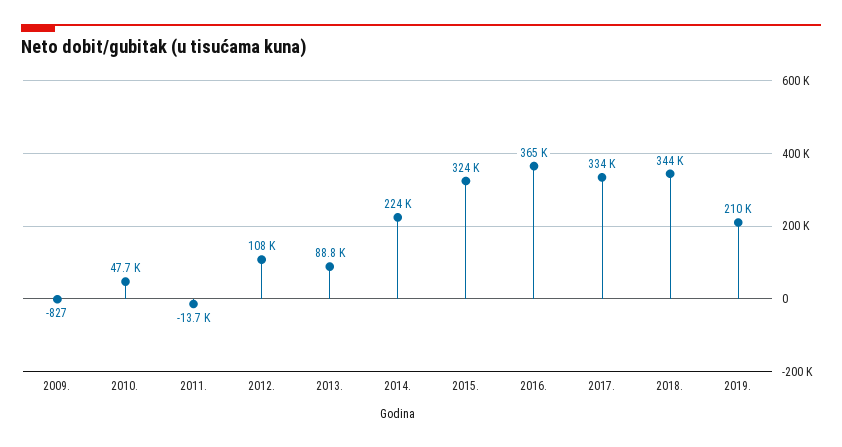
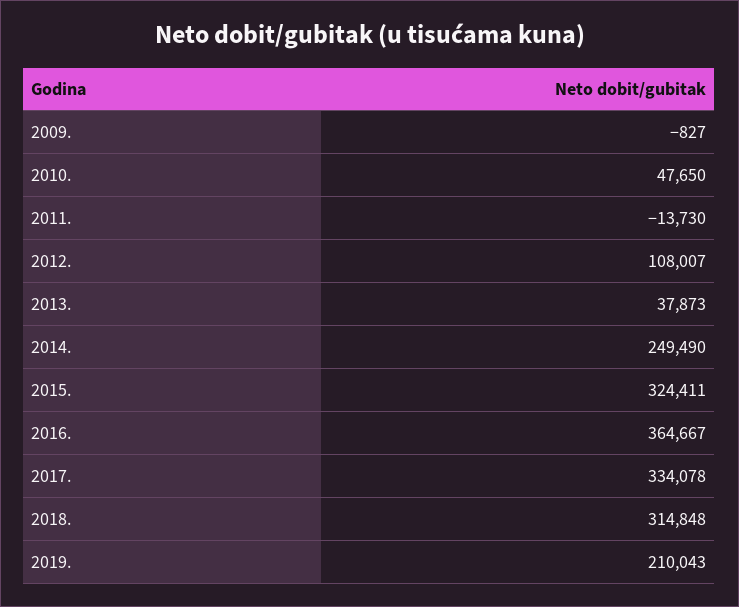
2013.: 88800 -> 37873
2014.: 224000 -> 249490
2018.: 344000 -> 314848

